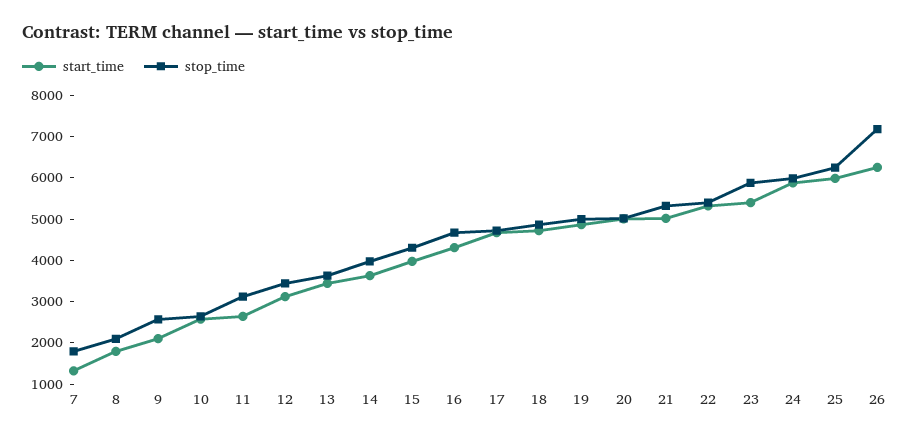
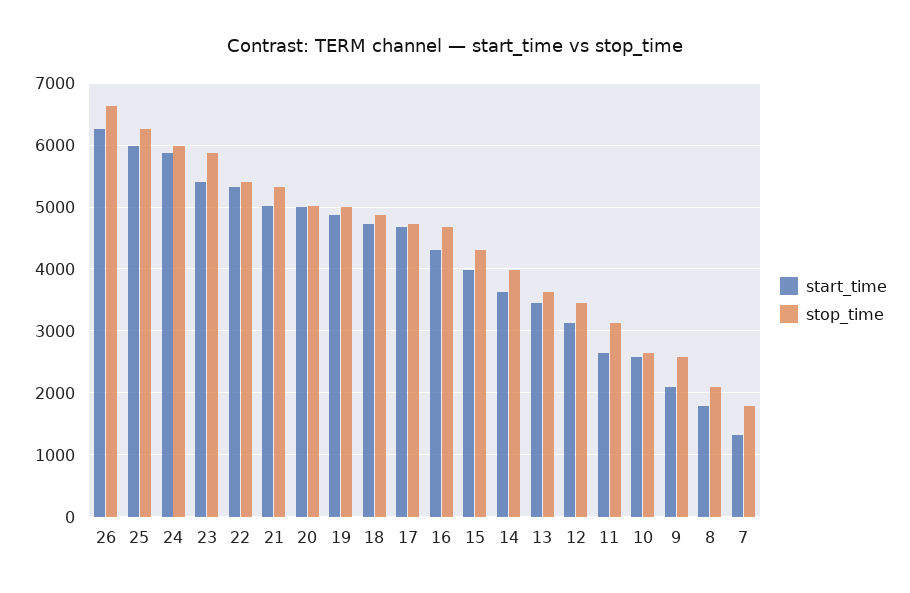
stop_time, 26: 7200 -> 6600

